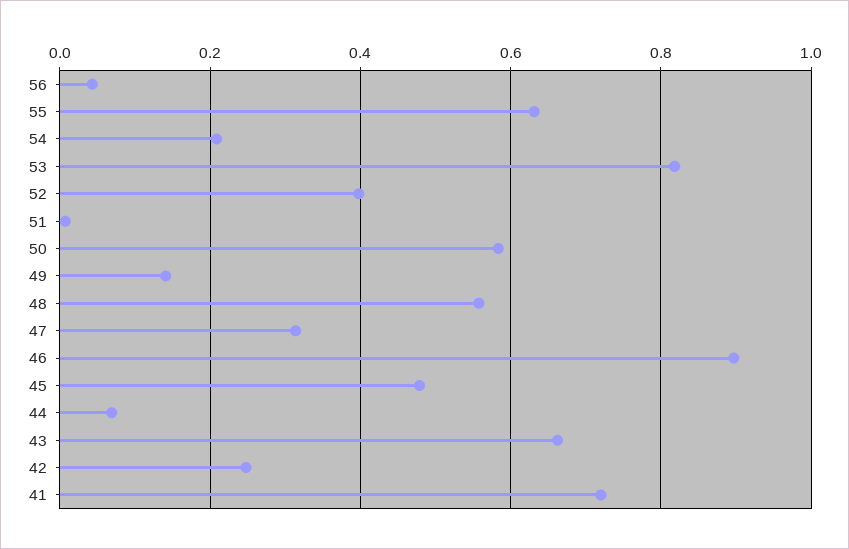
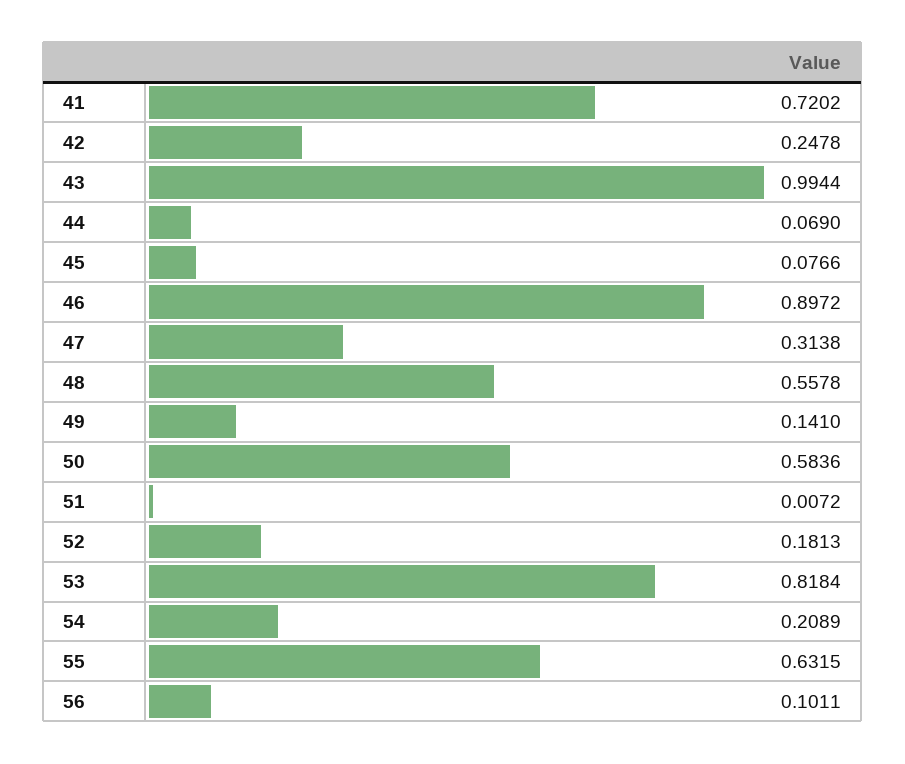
56: 0.04 -> 0.1011
52: 0.4 -> 0.1813
45: 0.48 -> 0.0766
43: 0.66 -> 0.9944

